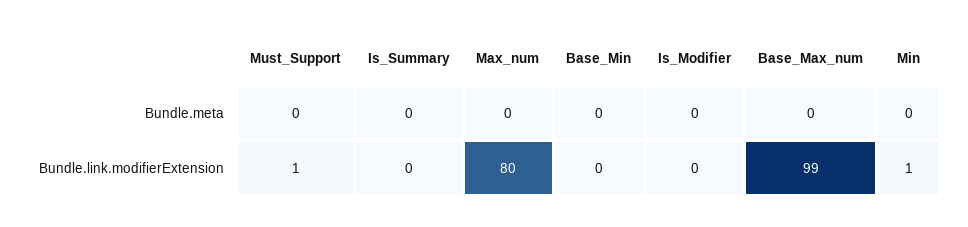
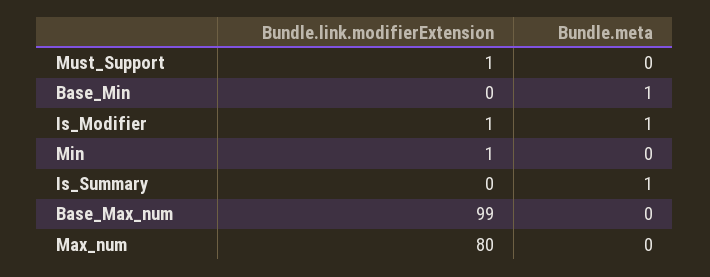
Is_Summary, Bundle.meta: 0 -> 1
Base_Min, Bundle.meta: 0 -> 1
Is_Modifier, Bundle.meta: 0 -> 1
Is_Modifier, Bundle.link.modifierExtension: 0 -> 1

